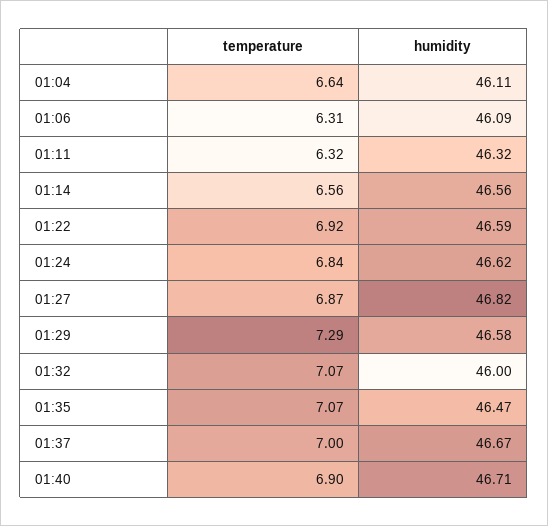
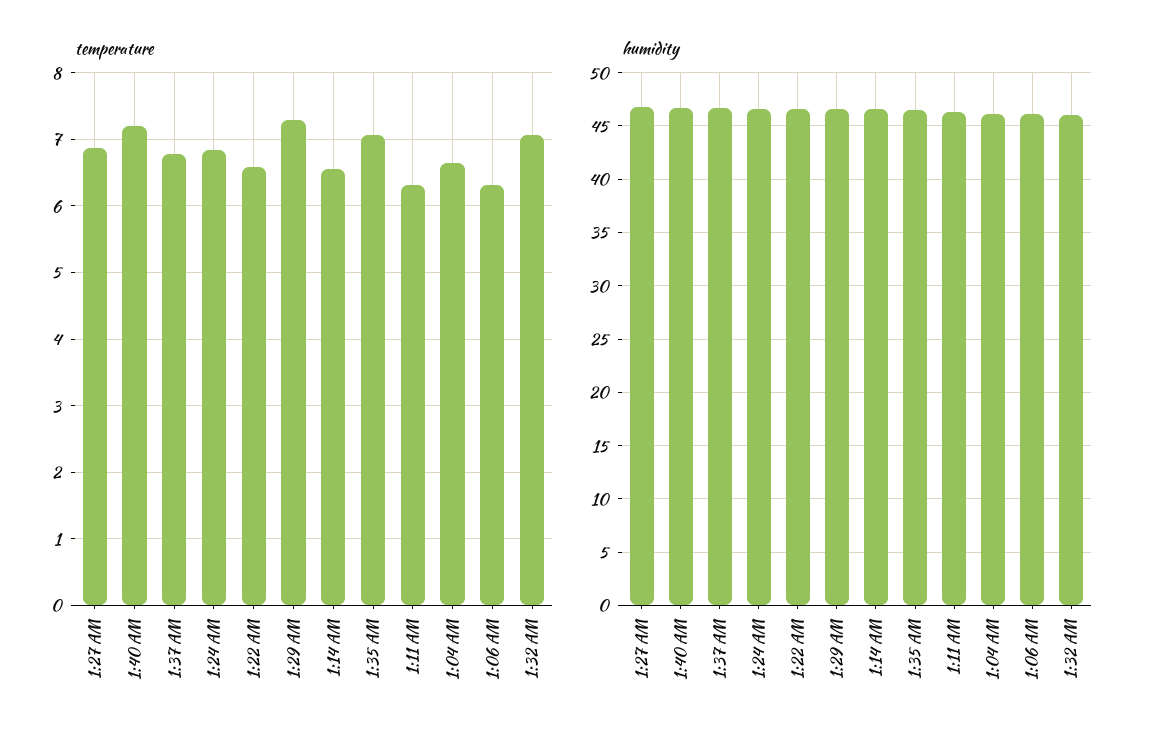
temperature, 01:22: 6.92 -> 6.6
temperature, 01:37: 7 -> 6.8
temperature, 01:40: 6.9 -> 7.2

